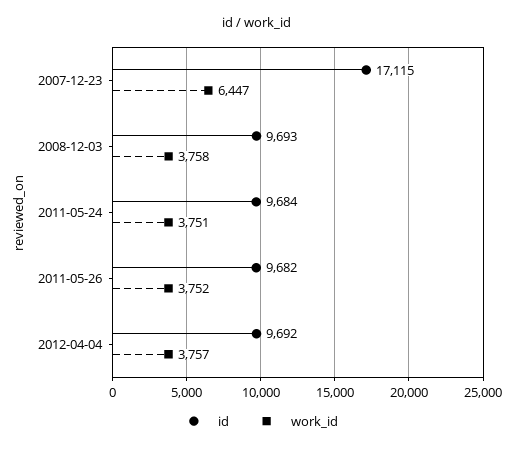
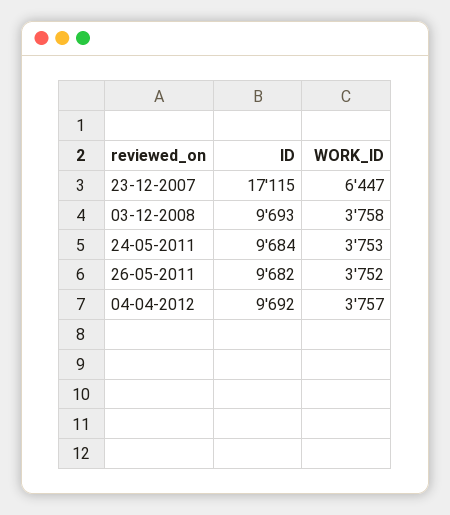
work_id, 2011-05-24: 3751 -> 3753

